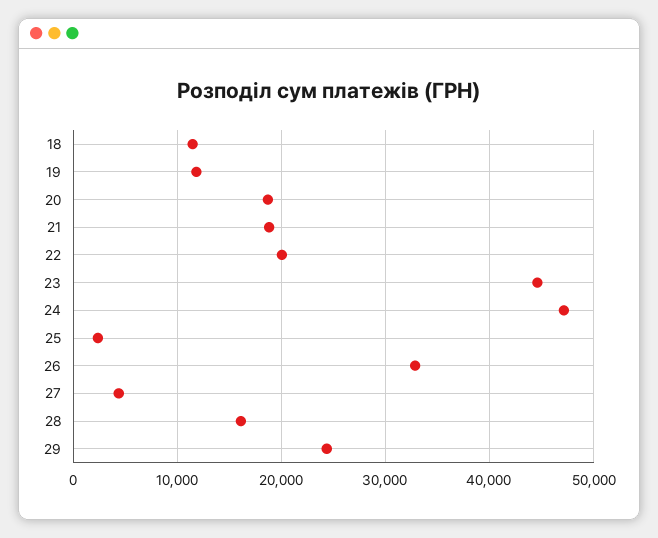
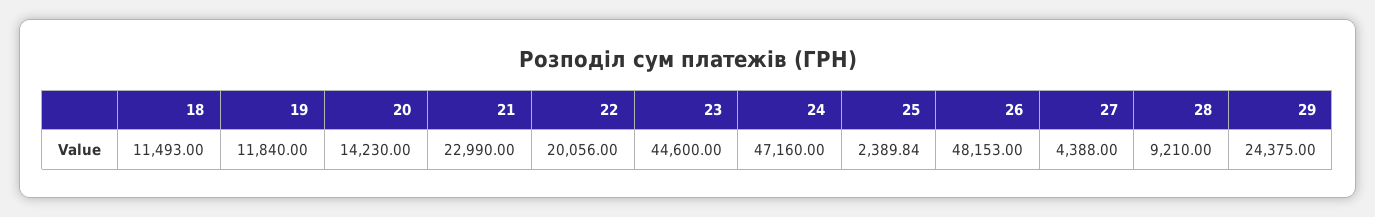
20: 19000 -> 14230
21: 19000 -> 22990
26: 33000 -> 48153
28: 16000 -> 9210

